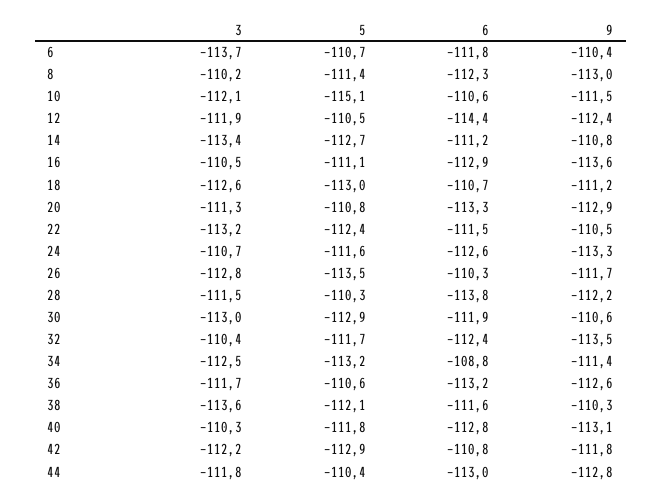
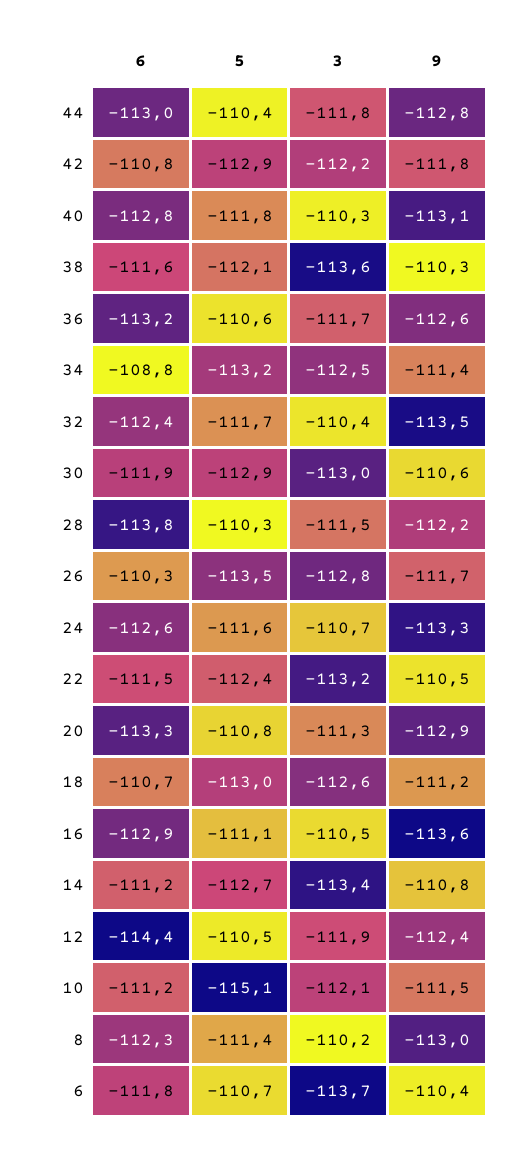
6, 10: -110.6 -> -111.2

